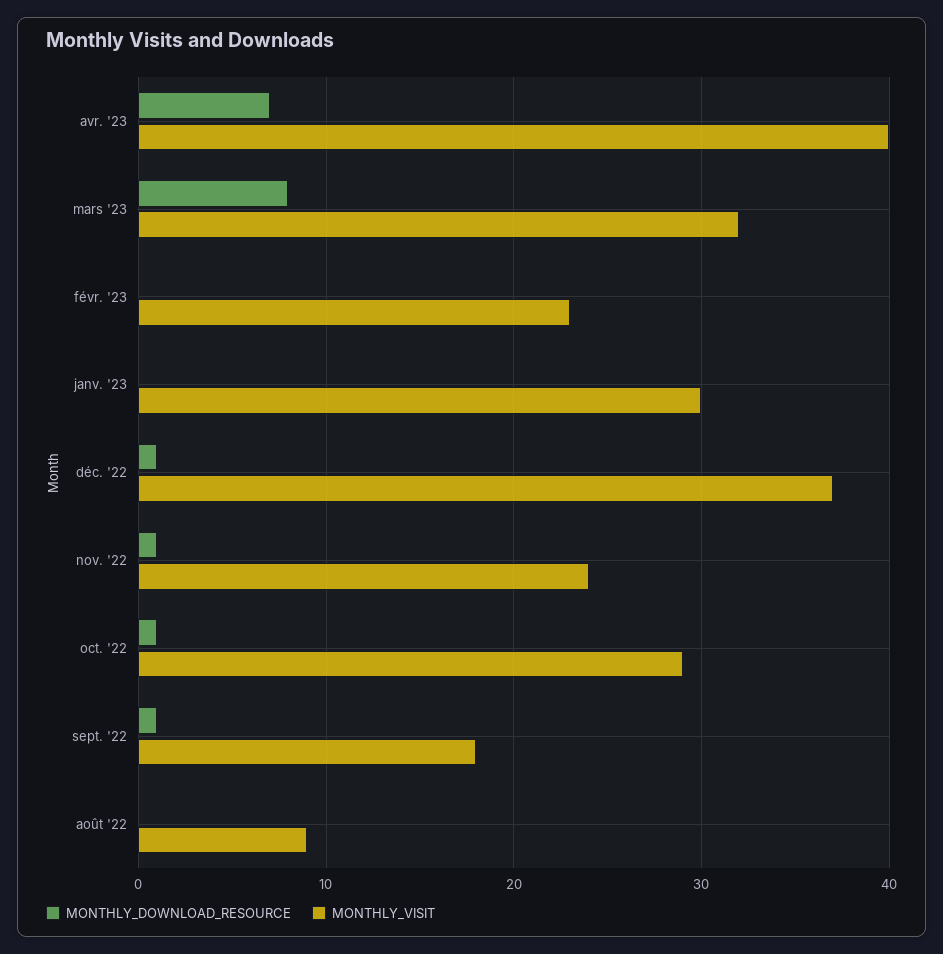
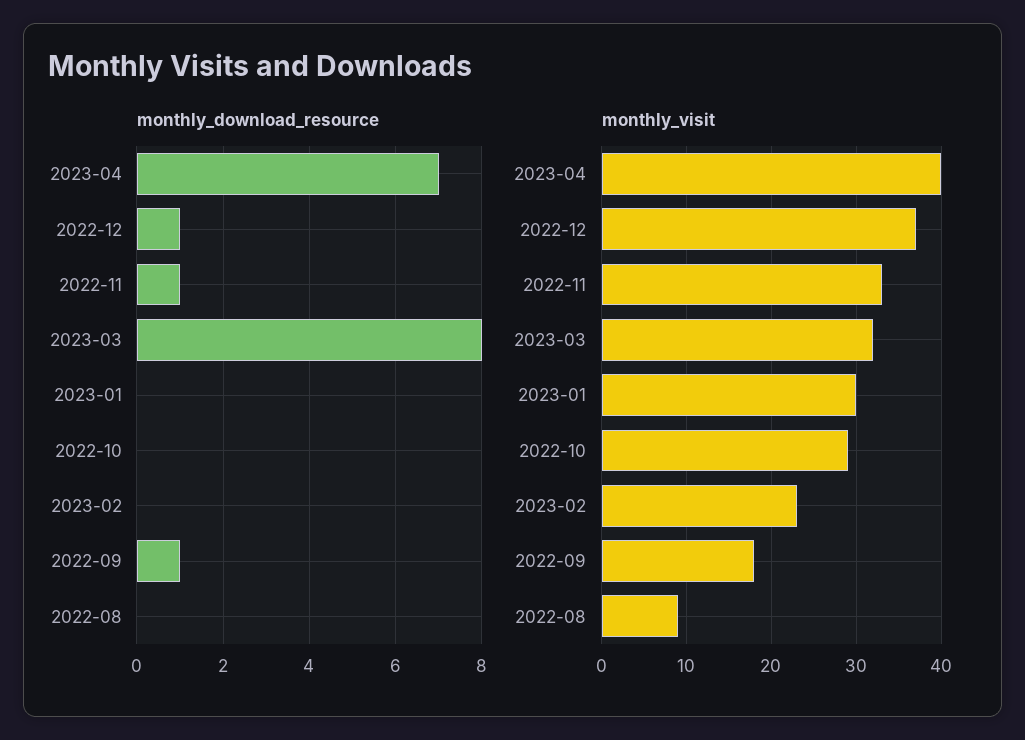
MONTHLY_VISIT, nov. '22: 24 -> 33
MONTHLY_DOWNLOAD_RESOURCE, oct. '22: 1 -> 0

